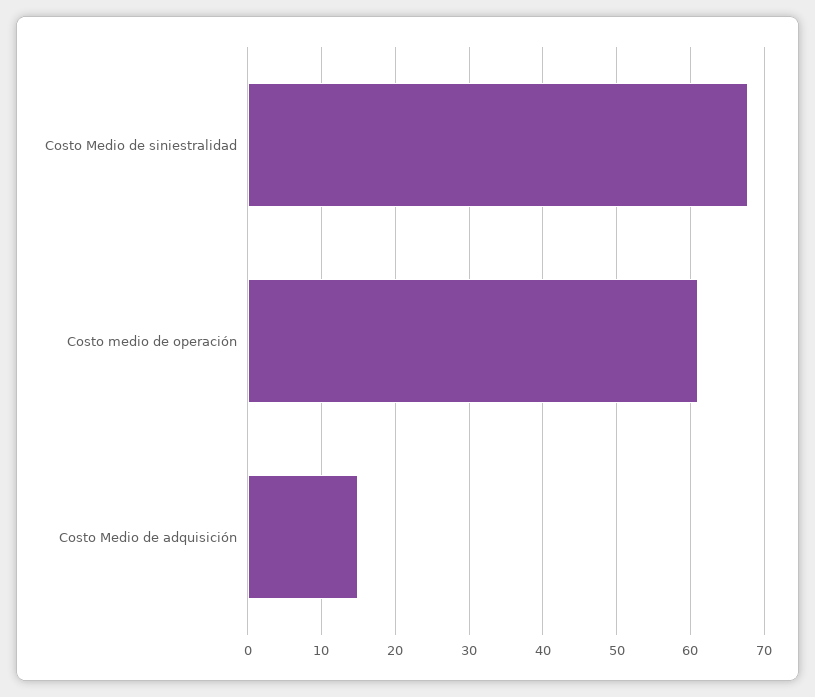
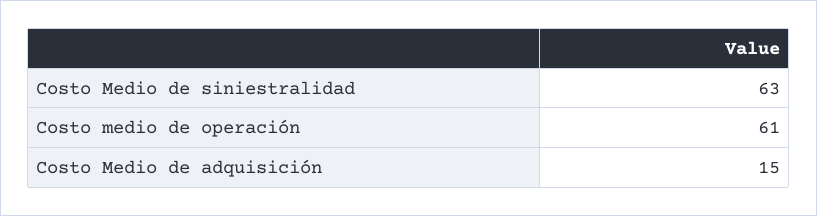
Costo Medio de siniestralidad: 68 -> 63

